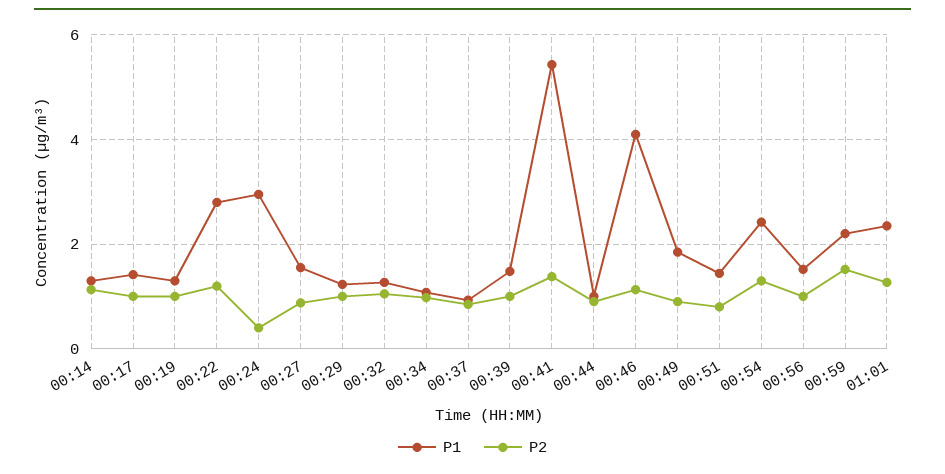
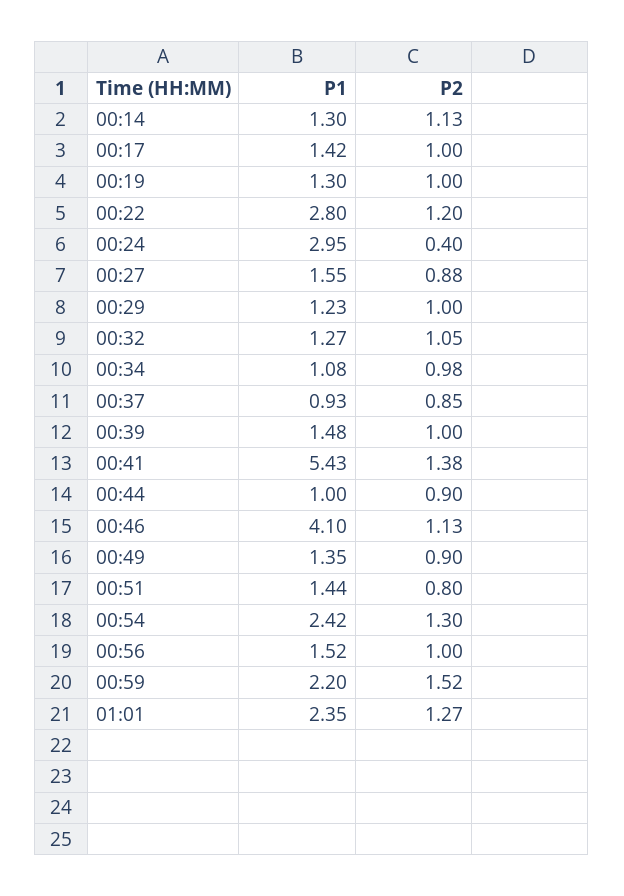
P1, 00:49: 1.8 -> 1.35

